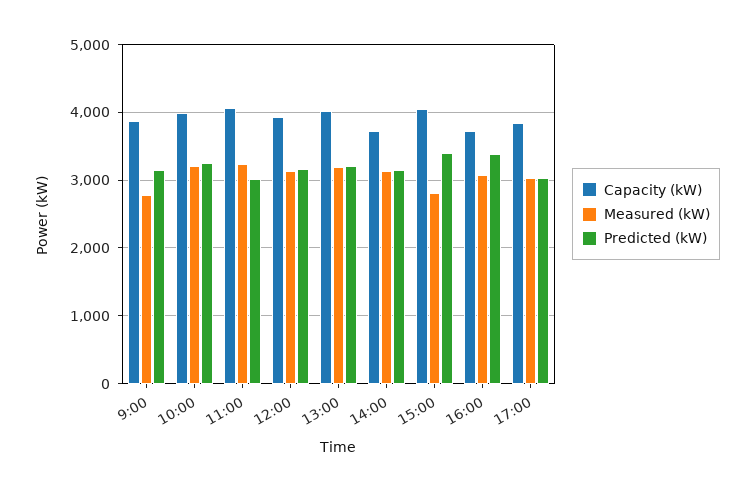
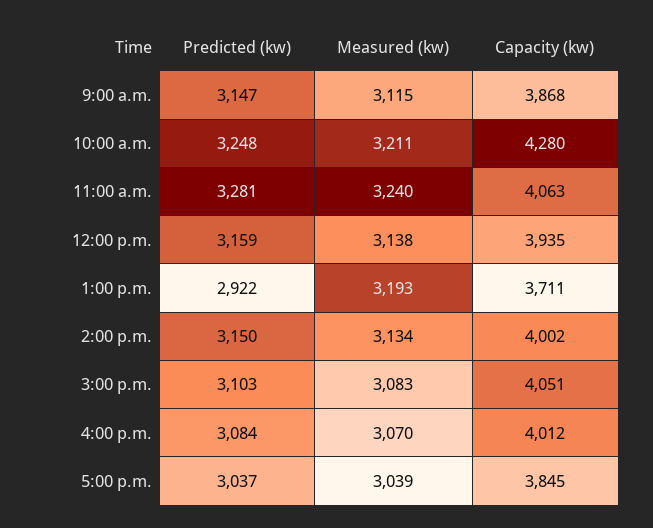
Measured (kW), 9:00: 2800 -> 3115
Capacity (kW), 10:00: 4000 -> 4280
Predicted (kW), 11:00: 3000 -> 3281
Capacity (kW), 13:00: 4000 -> 3711
Predicted (kW), 13:00: 3200 -> 2922
Capacity (kW), 14:00: 3700 -> 4002
Measured (kW), 15:00: 2800 -> 3083
Predicted (kW), 15:00: 3400 -> 3103
Capacity (kW), 16:00: 3700 -> 4012
Predicted (kW), 16:00: 3400 -> 3084

